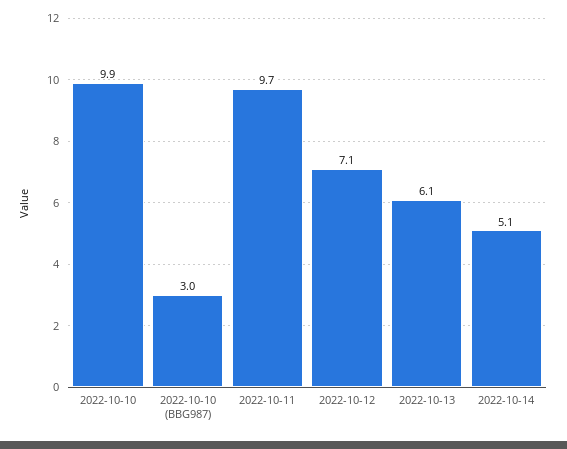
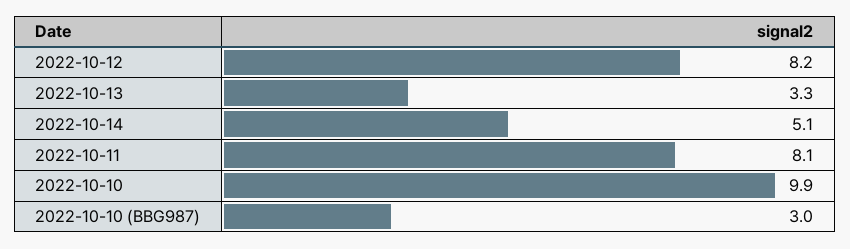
2022-10-11: 9.7 -> 8.1
2022-10-12: 7.1 -> 8.2
2022-10-13: 6.1 -> 3.3

